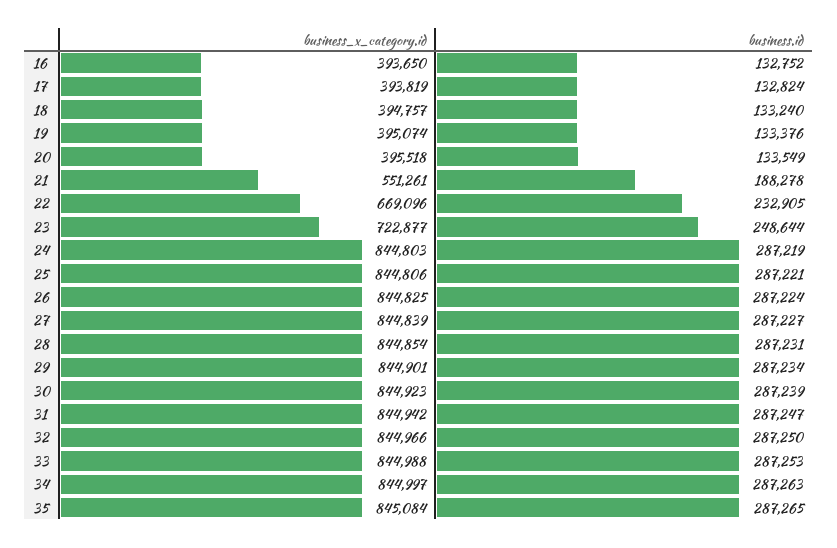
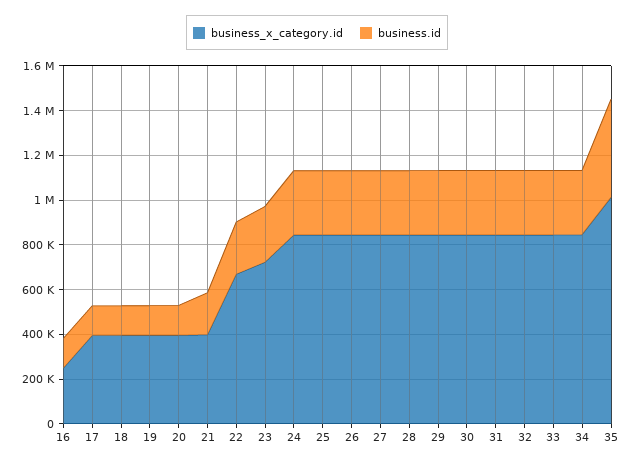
business_x_category.id, 16: 393650 -> 250000
business_x_category.id, 21: 551261 -> 400000
business_x_category.id, 35: 845084 -> 1000000
business.id, 35: 287265 -> 450000

